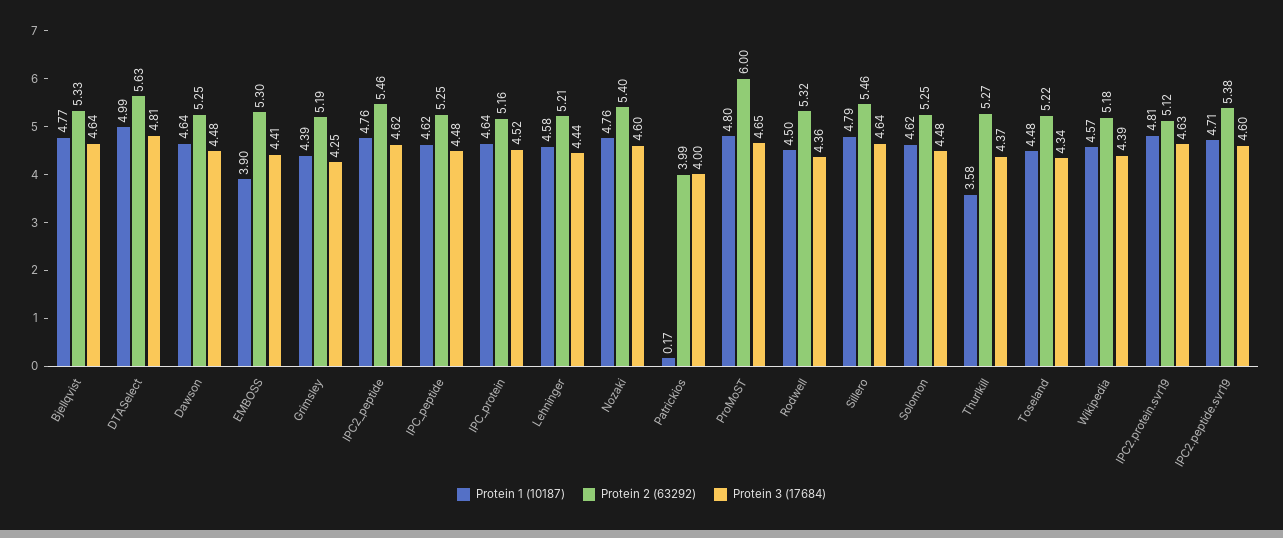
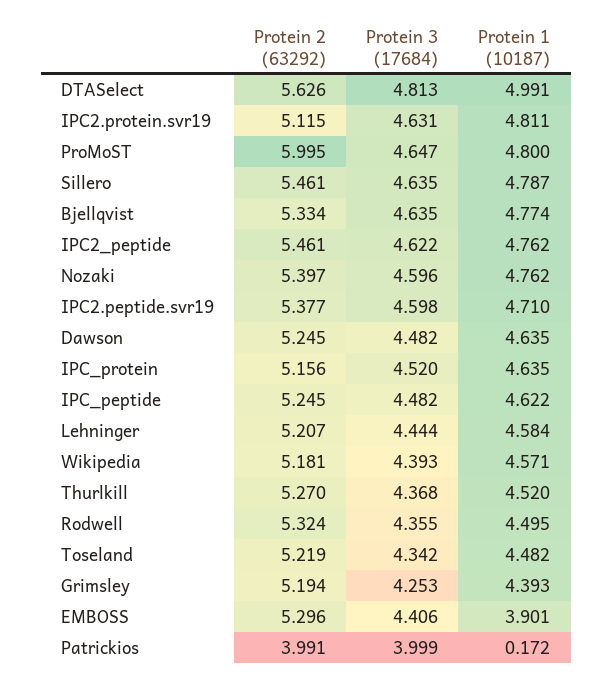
Protein 1 (10187), Solomon: 4.62 -> none
Protein 2 (63292), Solomon: 5.25 -> none
Protein 3 (17684), Solomon: 4.48 -> none
Protein 1 (10187), Thurlkill: 3.58 -> 4.52

